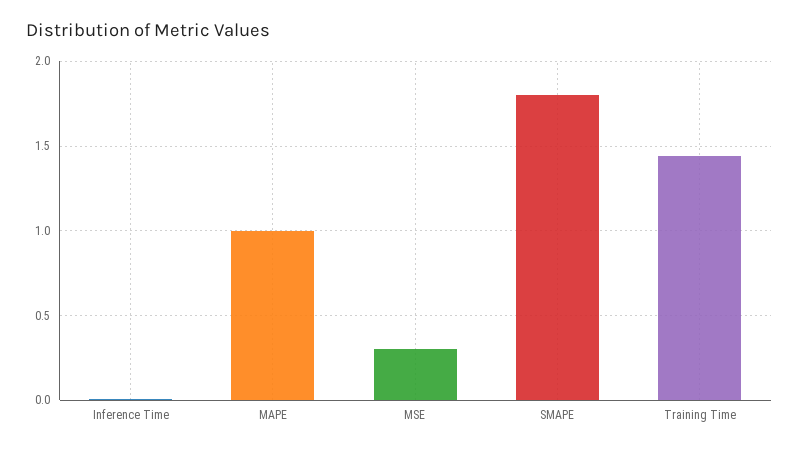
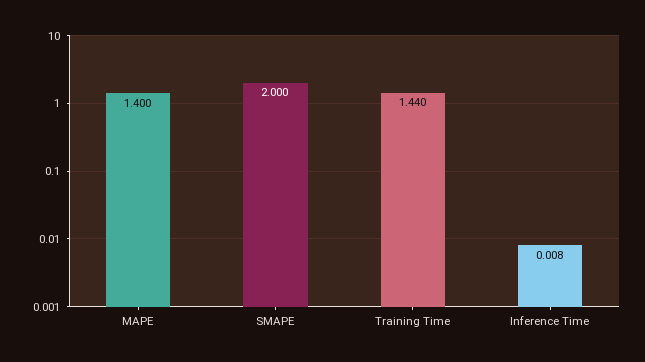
MAPE: 1 -> 1.4
MSE: 0.3 -> none
SMAPE: 1.8 -> 2

